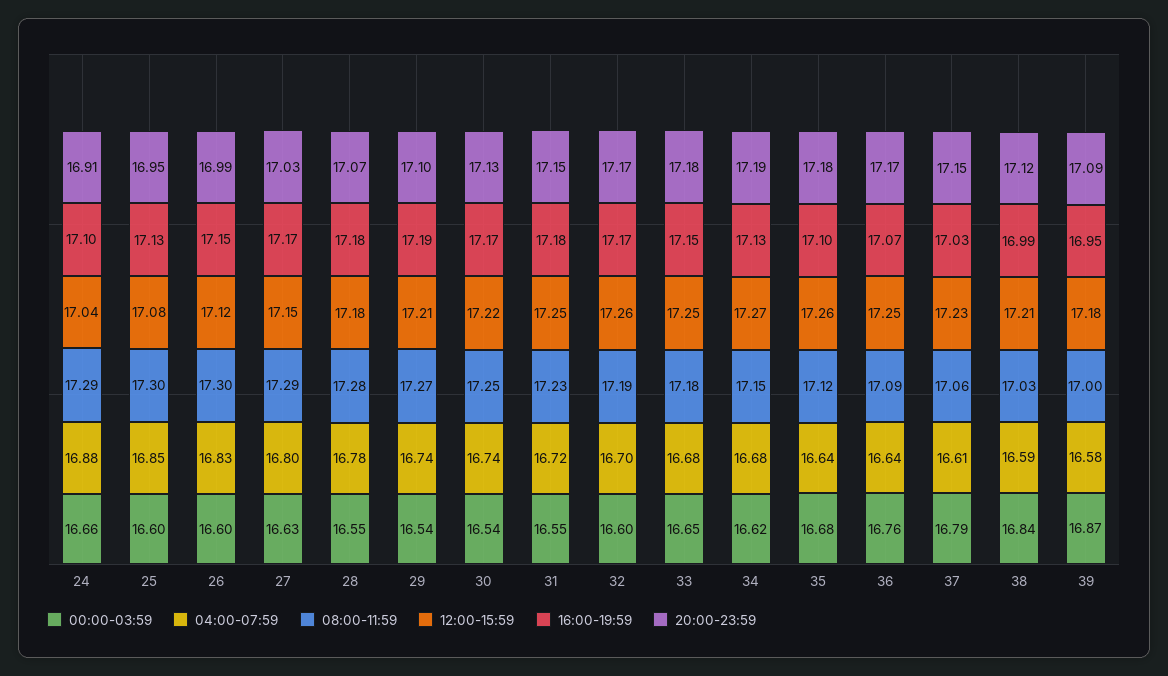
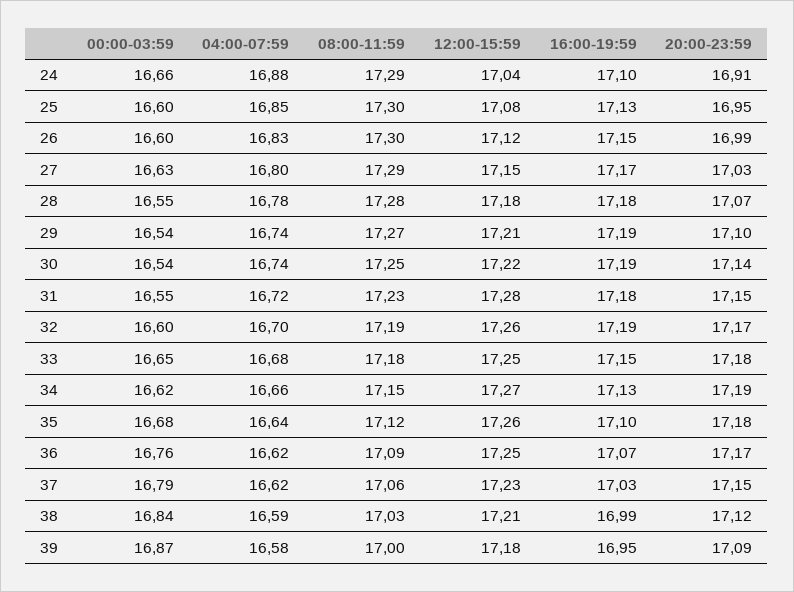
16:00-19:59, 30: 17.17 -> 17.19
20:00-23:59, 30: 17.13 -> 17.14
12:00-15:59, 31: 17.25 -> 17.28
16:00-19:59, 32: 17.17 -> 17.19
04:00-07:59, 34: 16.68 -> 16.66
04:00-07:59, 36: 16.64 -> 16.62
04:00-07:59, 37: 16.61 -> 16.62

